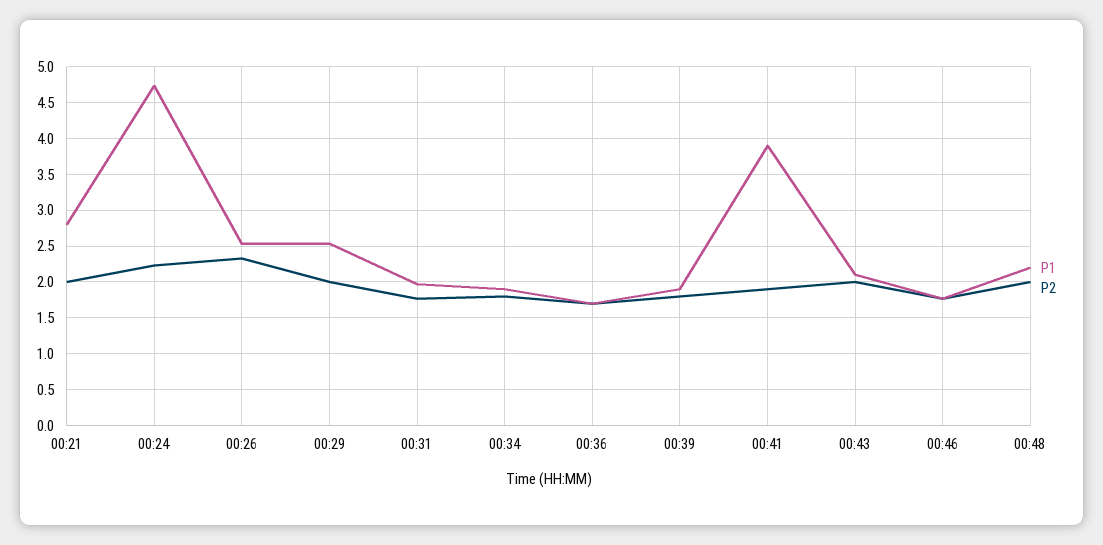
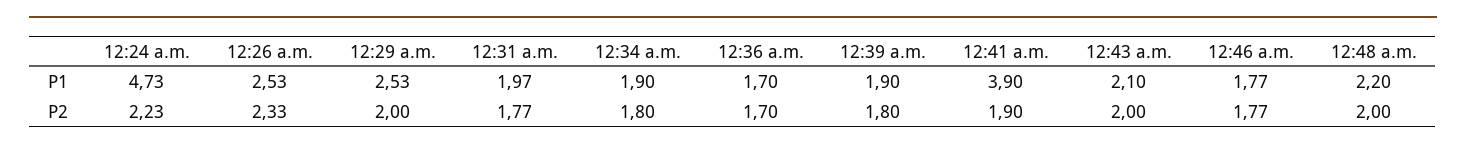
P1, 00:21: 2.8 -> none
P2, 00:21: 2 -> none

